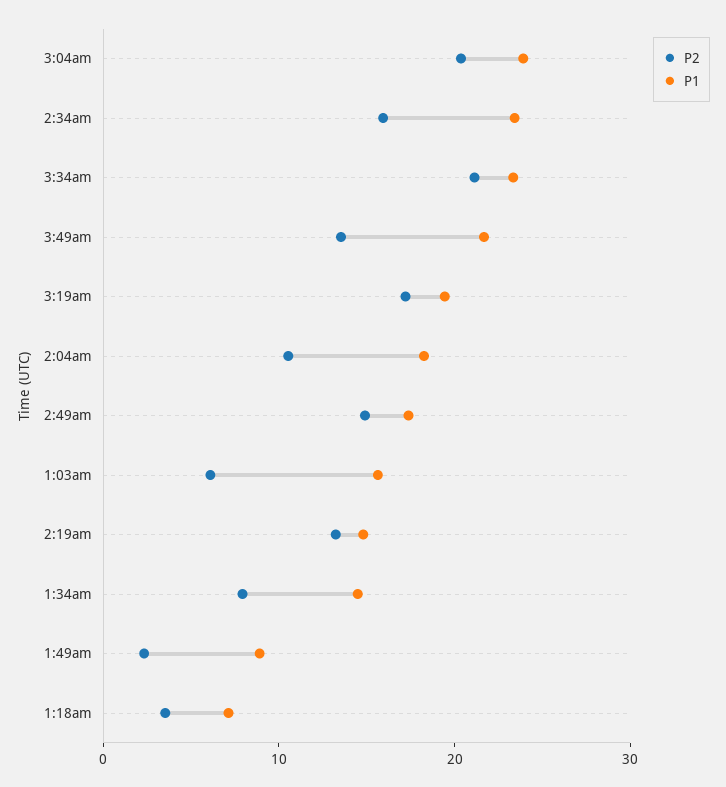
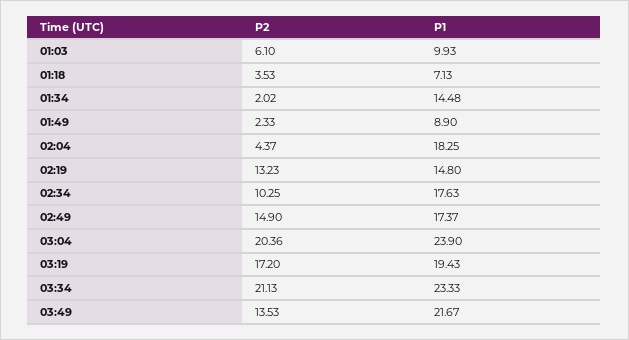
P2, 2:34am: 16 -> 10.25
P1, 2:34am: 24 -> 17.63
P2, 2:04am: 10 -> 4.37
P1, 1:03am: 16 -> 9.93
P2, 1:34am: 8 -> 2.02

